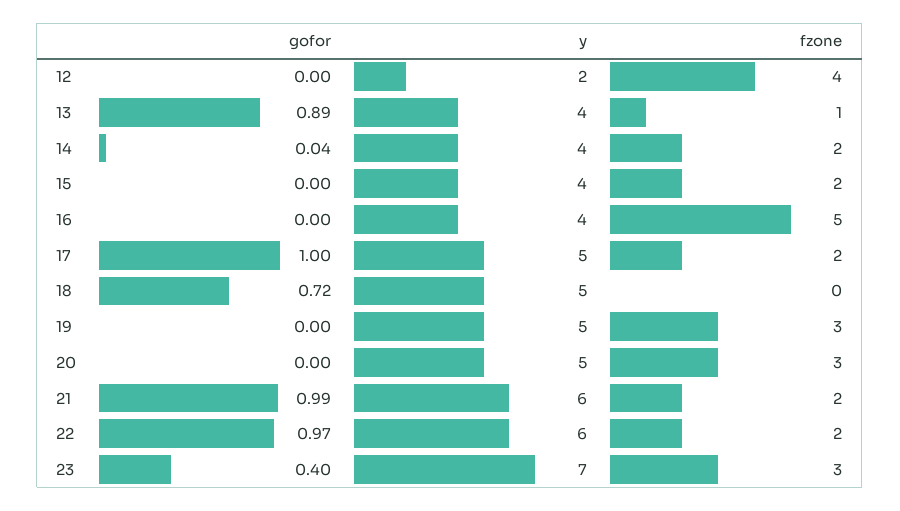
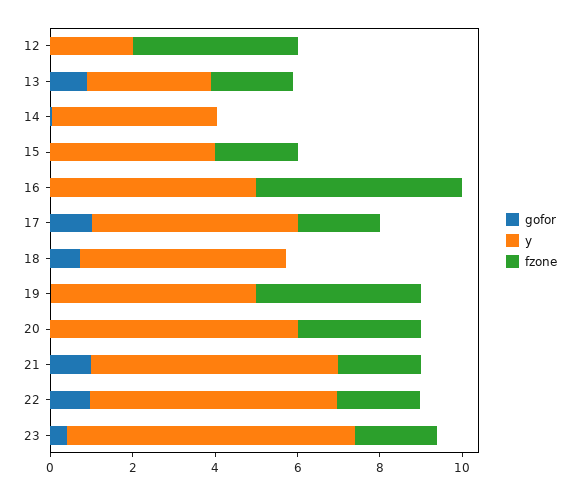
y, 13: 4 -> 3
fzone, 13: 1 -> 2
fzone, 14: 2 -> 0
y, 16: 4 -> 5
fzone, 19: 3 -> 4
y, 20: 5 -> 6
fzone, 23: 3 -> 2

